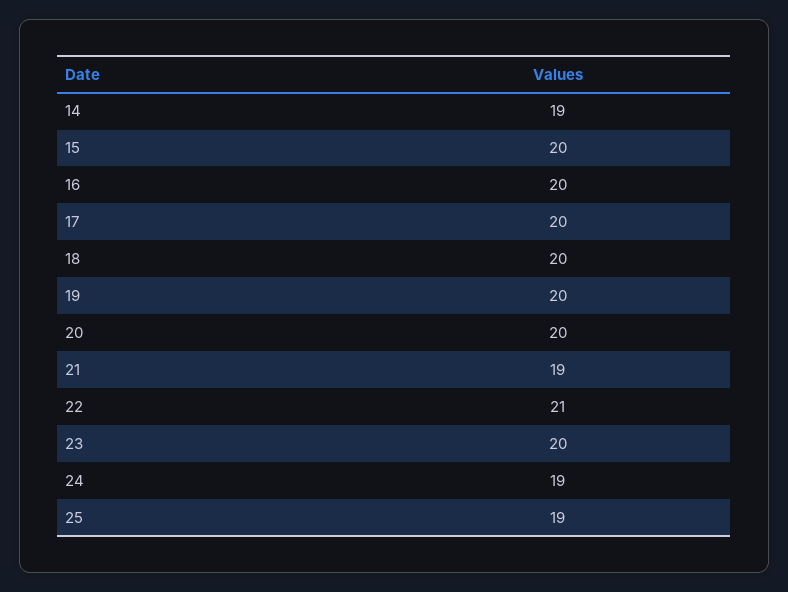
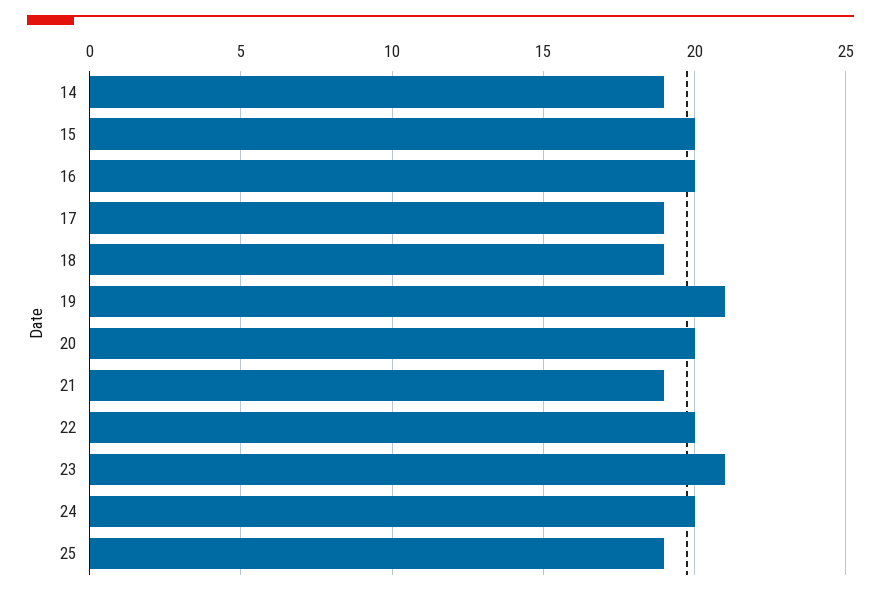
17: 20 -> 19
18: 20 -> 19
19: 20 -> 21
22: 21 -> 20
23: 20 -> 21
24: 19 -> 20

